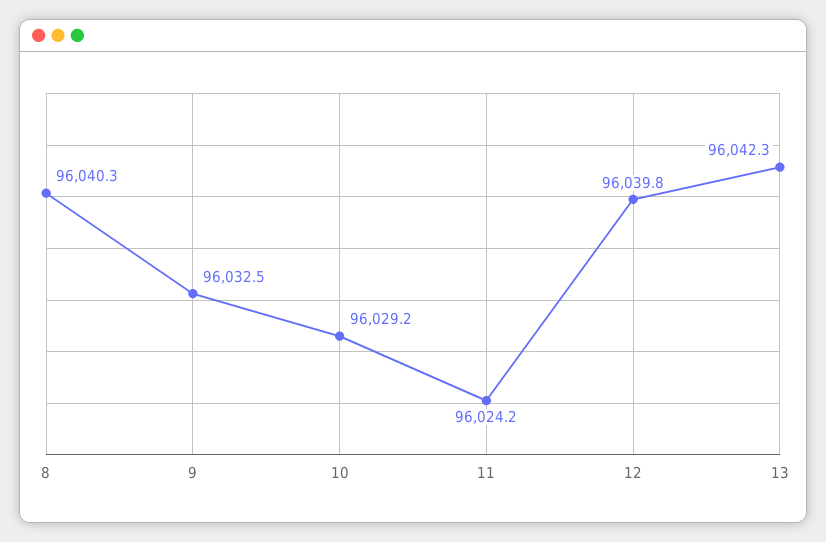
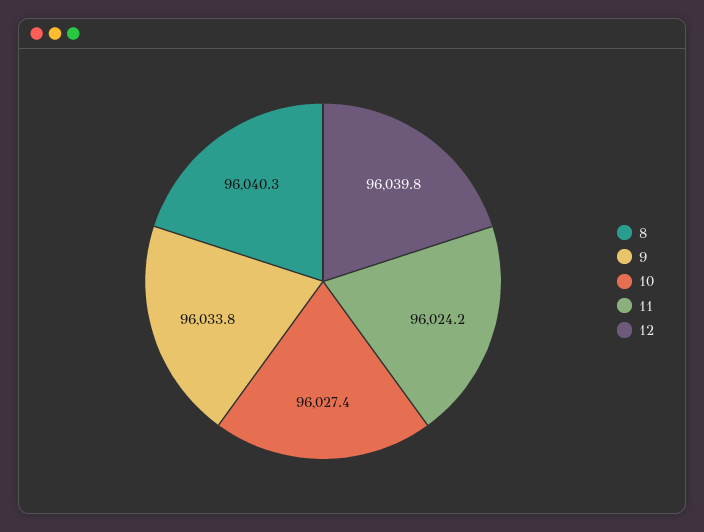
9: 96032.5 -> 96033.8
10: 96029.2 -> 96027.4
13: 96042.3 -> none

